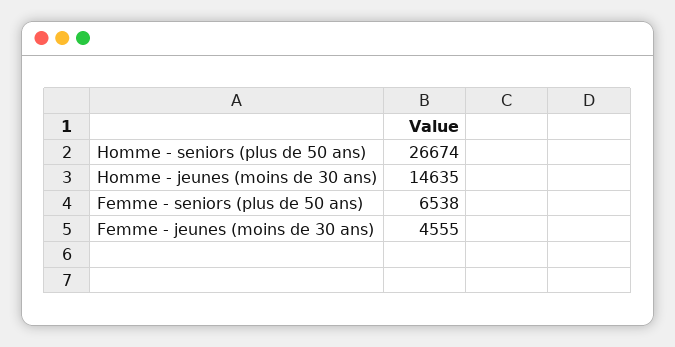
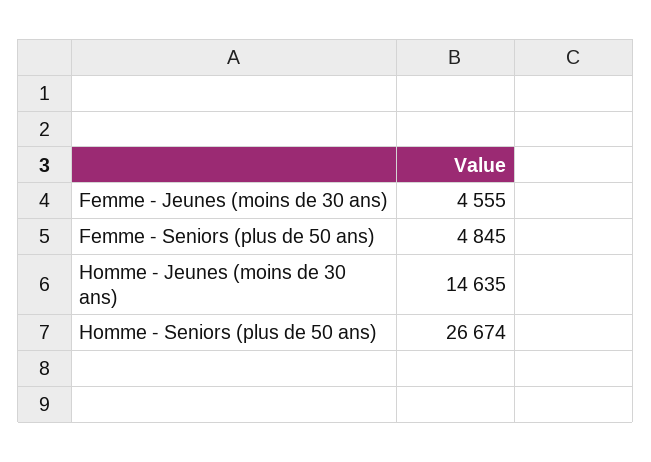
Femme - seniors (plus de 50 ans): 6538 -> 4845

